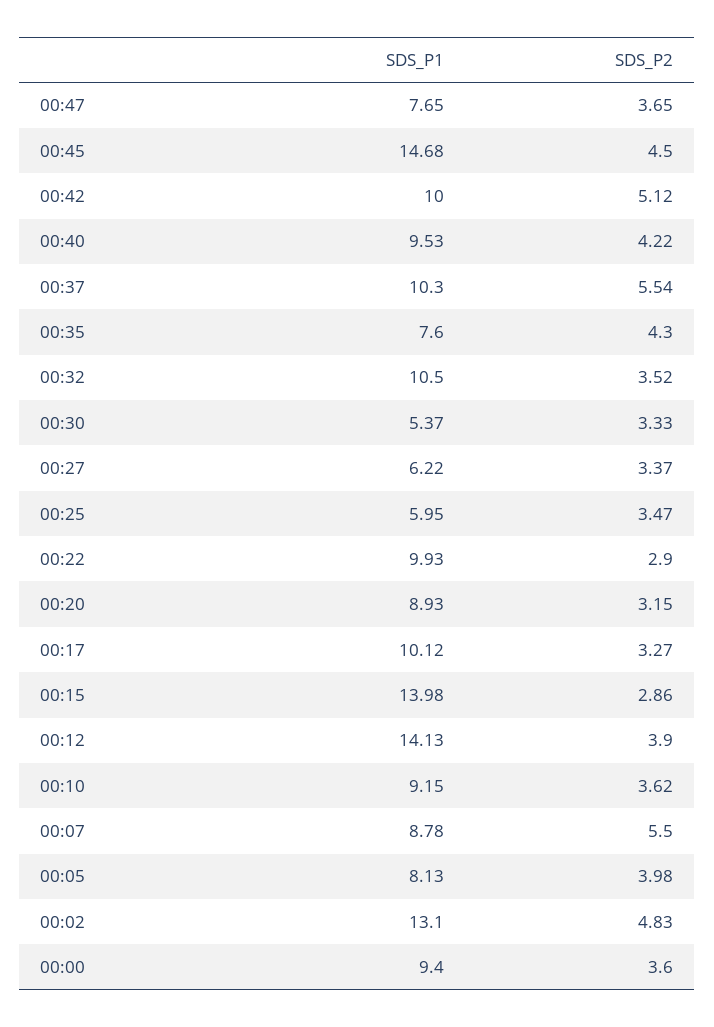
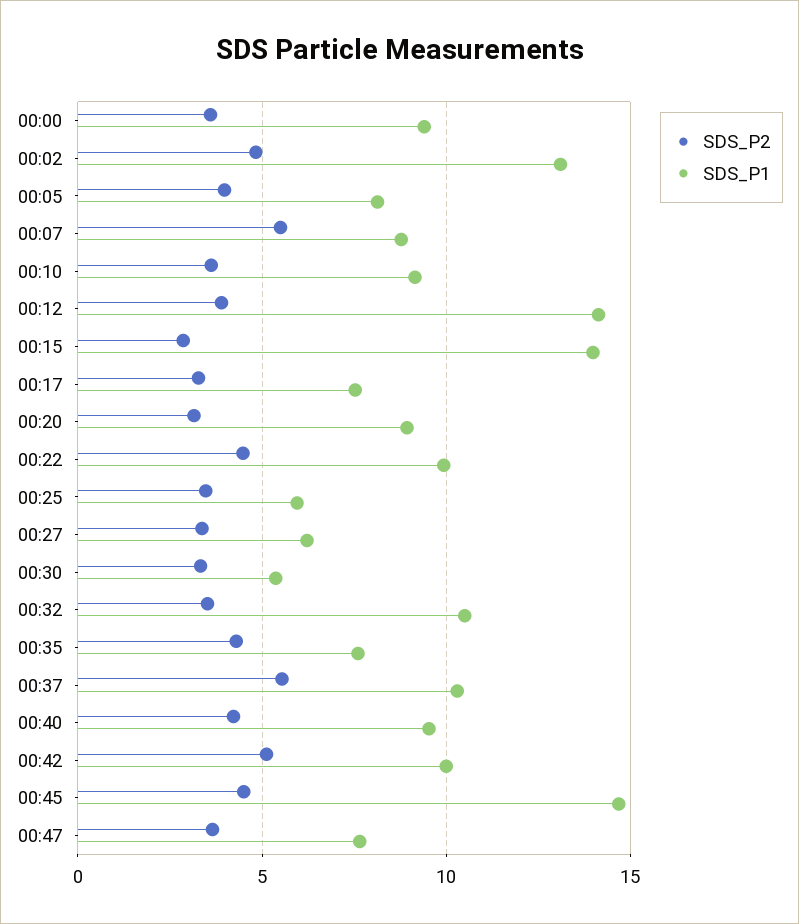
SDS_P2, 00:22: 2.9 -> 4.5
SDS_P1, 00:17: 10.12 -> 7.5

